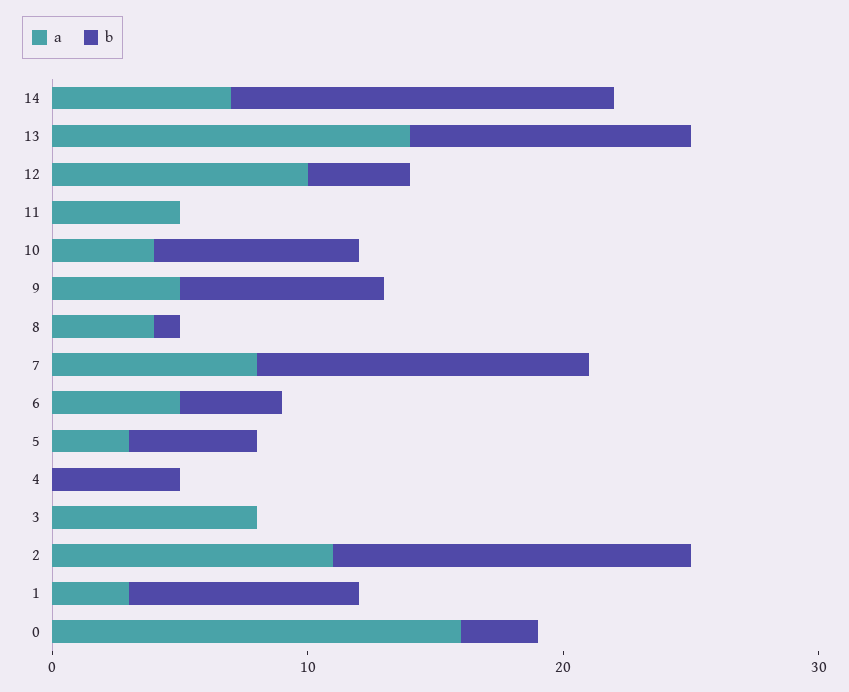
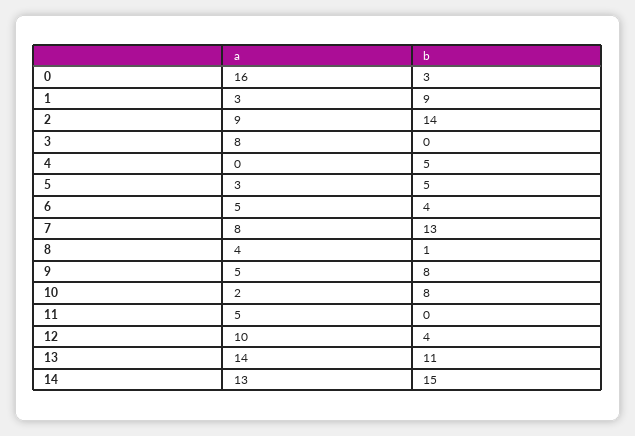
a, 14: 7 -> 13
a, 10: 4 -> 2
a, 2: 11 -> 9

